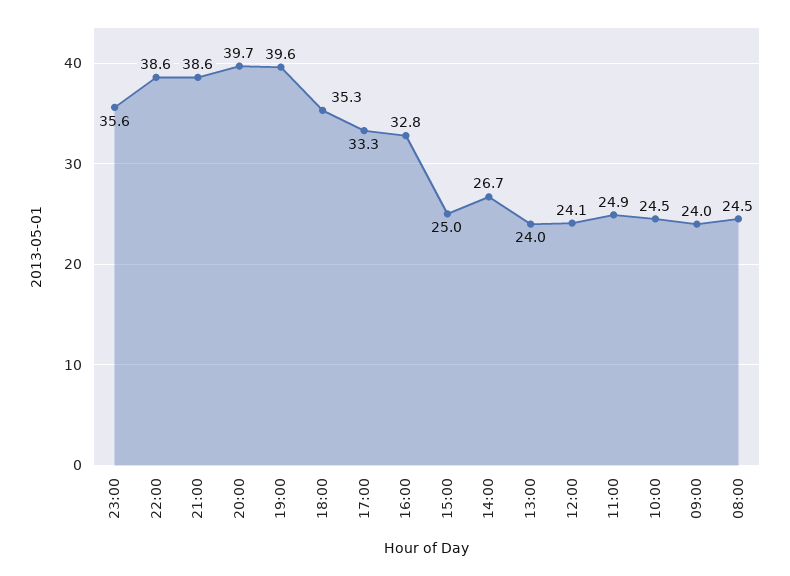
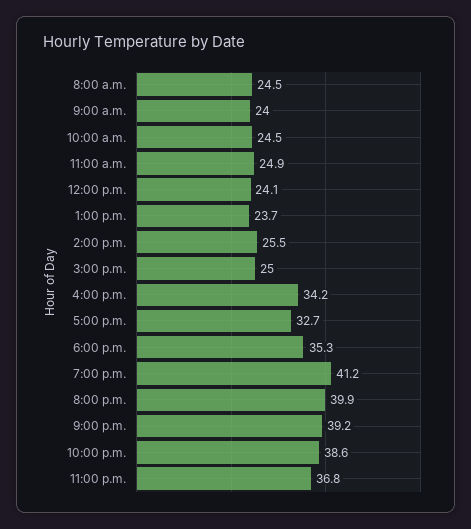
23:00: 35.6 -> 36.8
21:00: 38.6 -> 39.2
20:00: 39.7 -> 39.9
19:00: 39.6 -> 41.2
17:00: 33.3 -> 32.7
16:00: 32.8 -> 34.2
14:00: 26.7 -> 25.5
13:00: 24 -> 23.7

